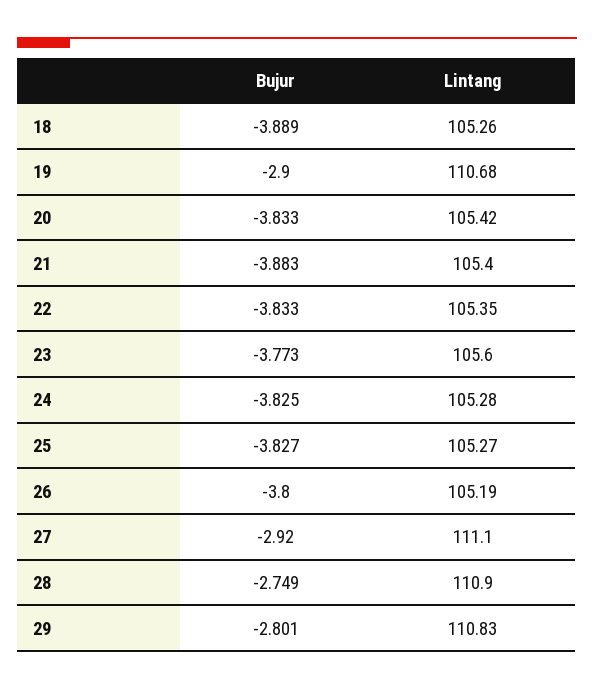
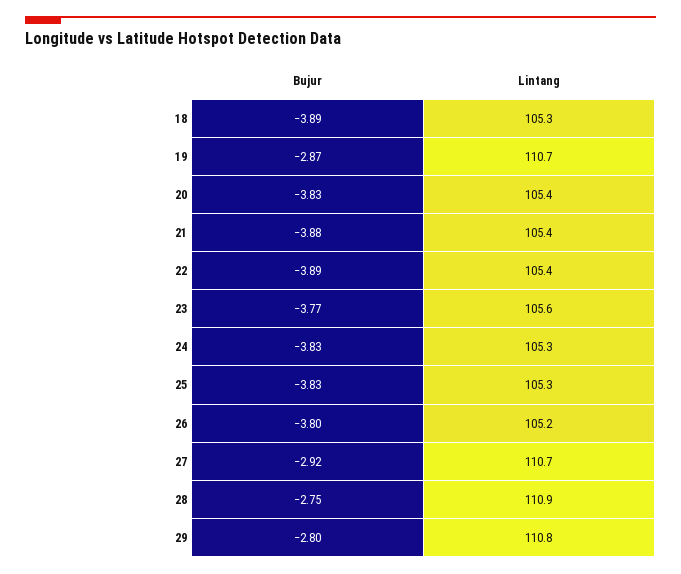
Bujur, 19: -2.9 -> -2.87
Bujur, 22: -3.833 -> -3.89
Lintang, 27: 111.1 -> 110.7

